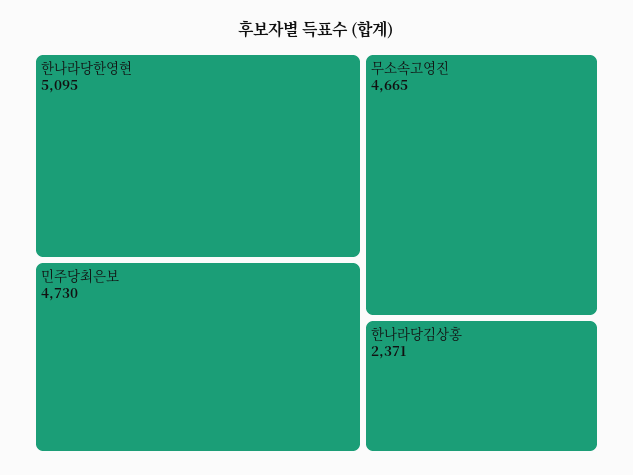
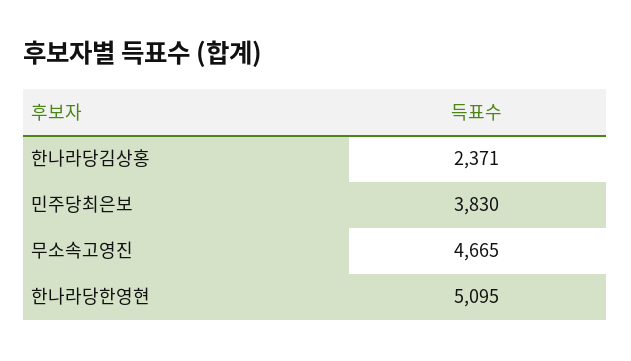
민주당최은보: 4730 -> 3830

